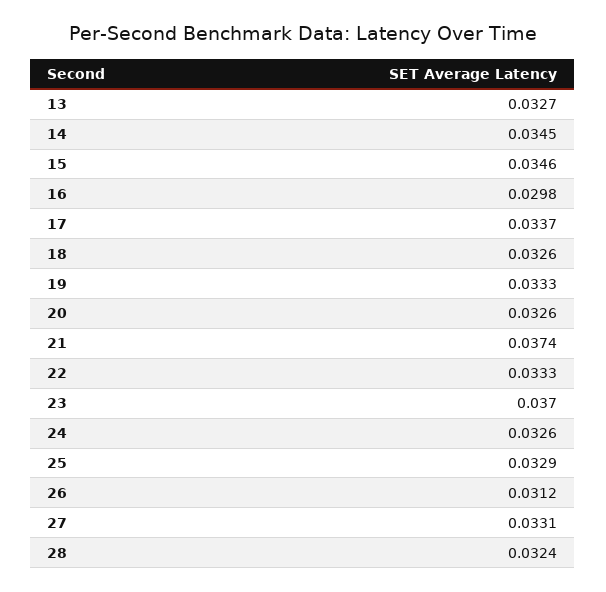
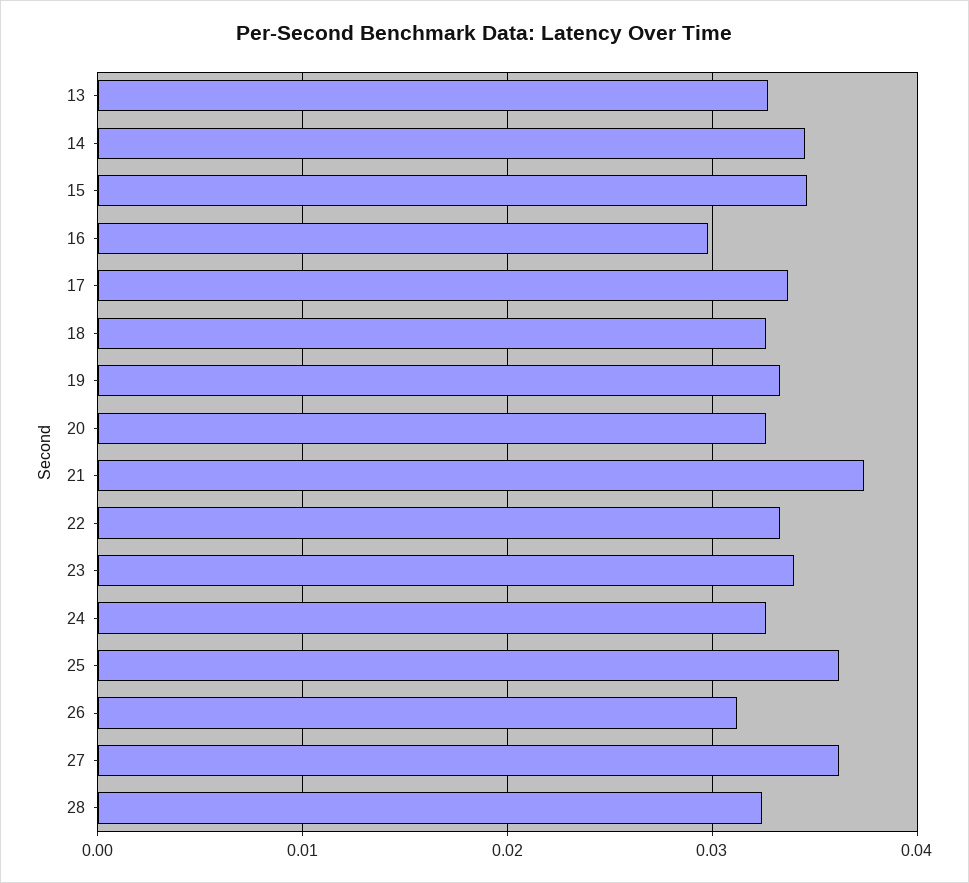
23: 0.037 -> 0.034
25: 0.0329 -> 0.036
27: 0.0331 -> 0.036

